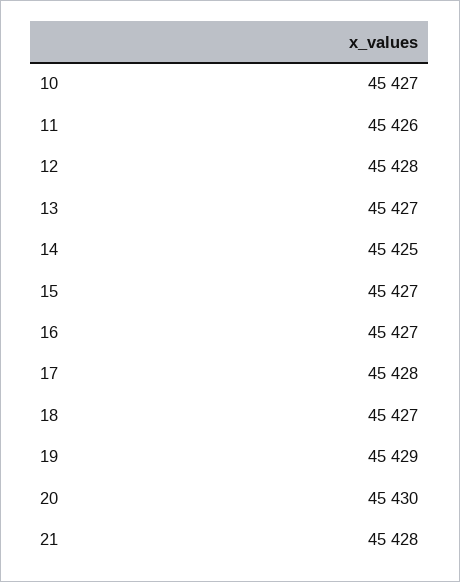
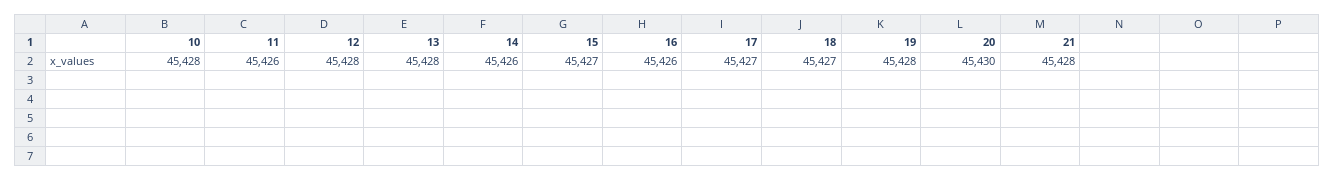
10: 45427 -> 45428
13: 45427 -> 45428
14: 45425 -> 45426
16: 45427 -> 45426
17: 45428 -> 45427
19: 45429 -> 45428

